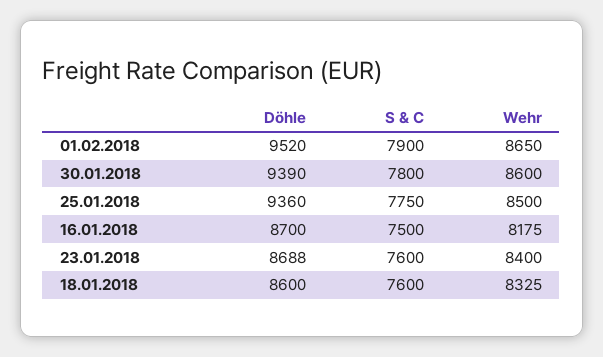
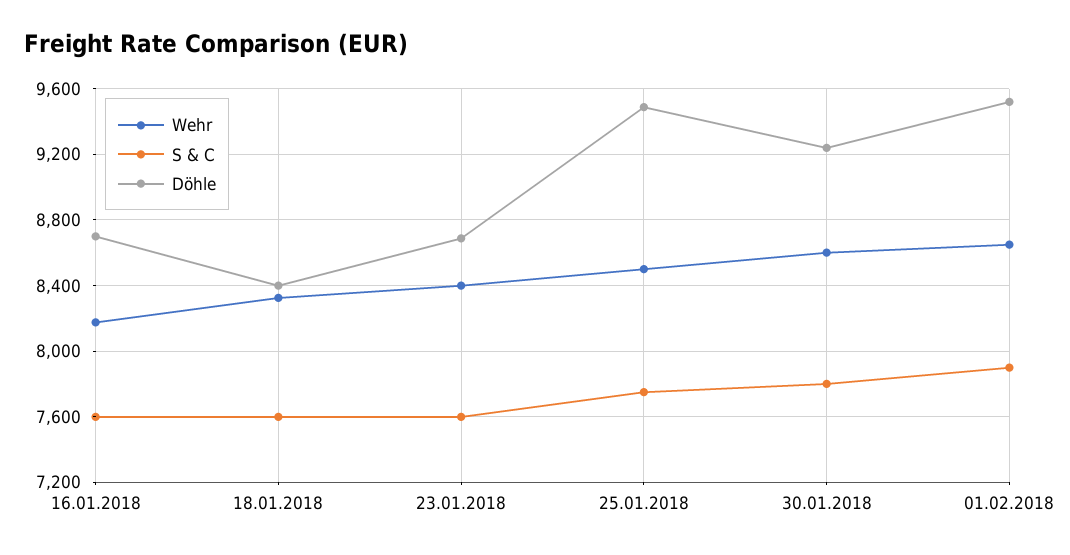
Döhle, 30.01.2018: 9390 -> 9250
Döhle, 25.01.2018: 9360 -> 9500
S & C, 16.01.2018: 7500 -> 7600
Döhle, 18.01.2018: 8600 -> 8400

